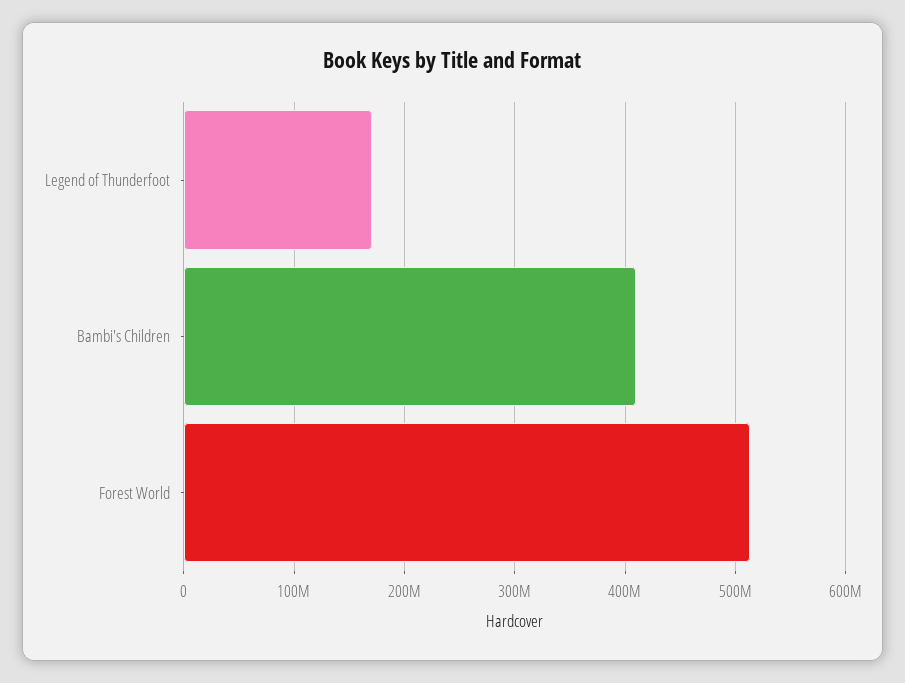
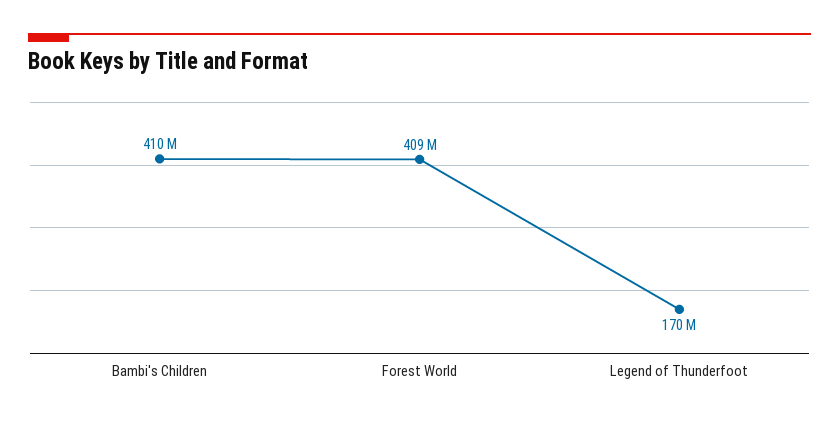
Forest World: 510000000 -> 409000000

